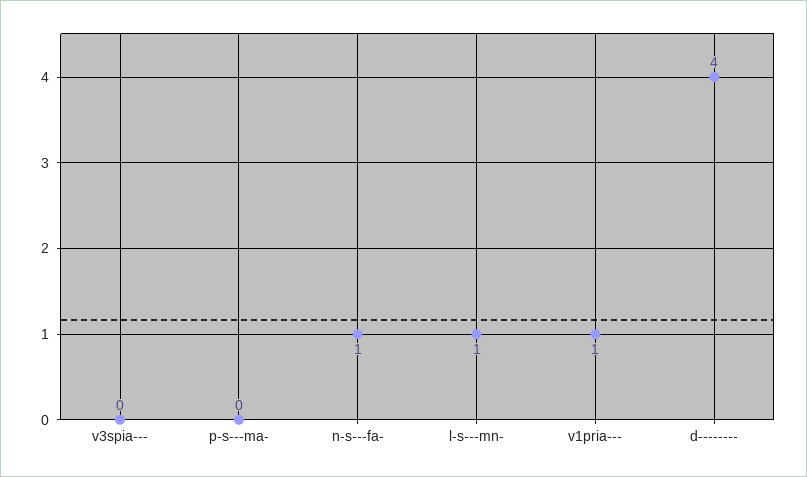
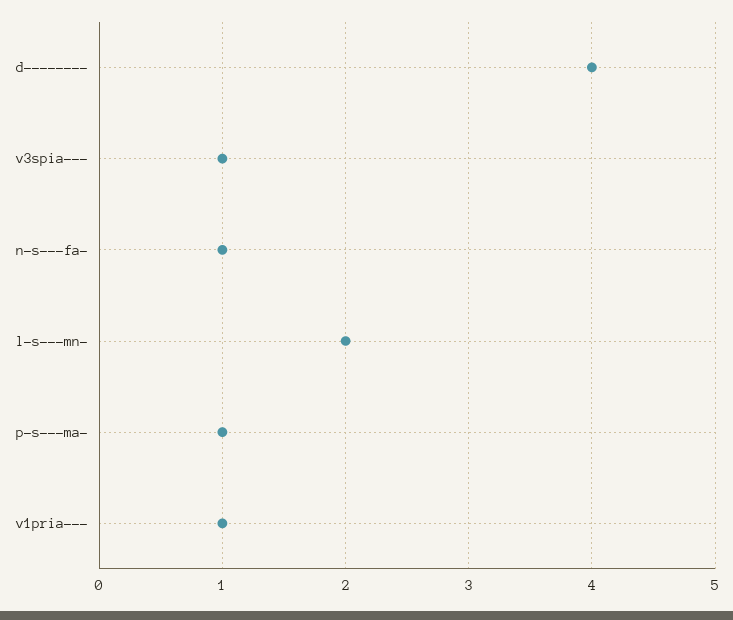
v3spia---: 0 -> 1
p-s---ma-: 0 -> 1
l-s---mn-: 1 -> 2

